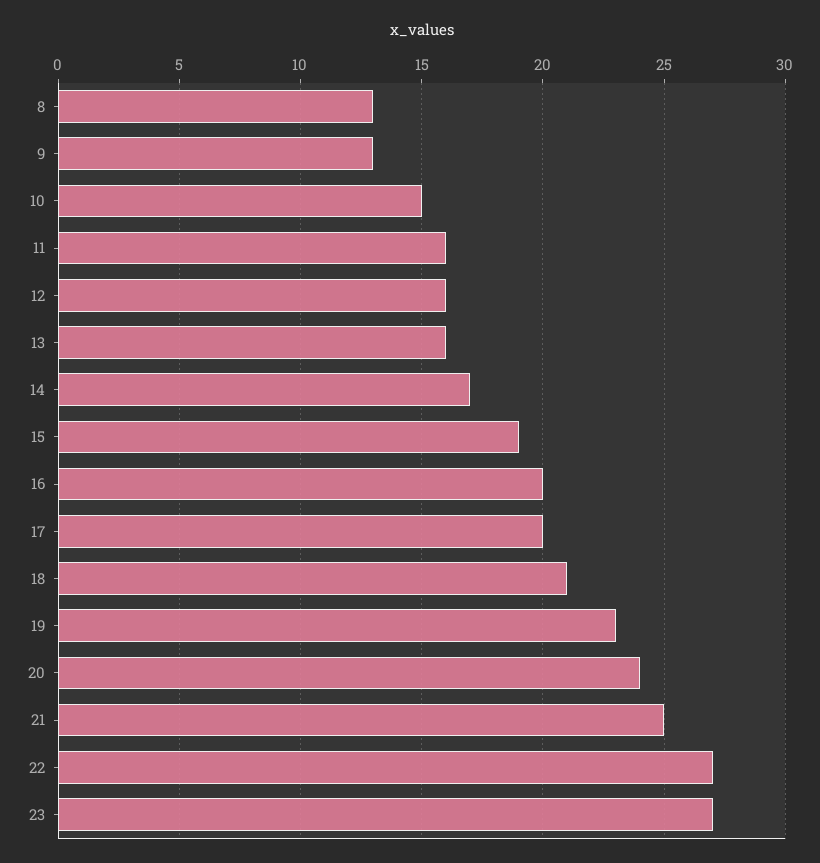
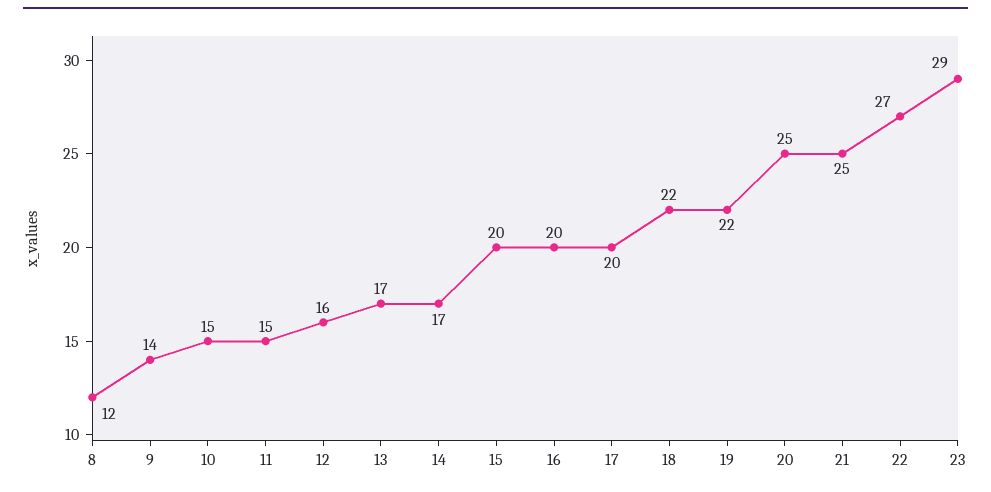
8: 13 -> 12
9: 13 -> 14
11: 16 -> 15
13: 16 -> 17
15: 19 -> 20
18: 21 -> 22
19: 23 -> 22
20: 24 -> 25
23: 27 -> 29

